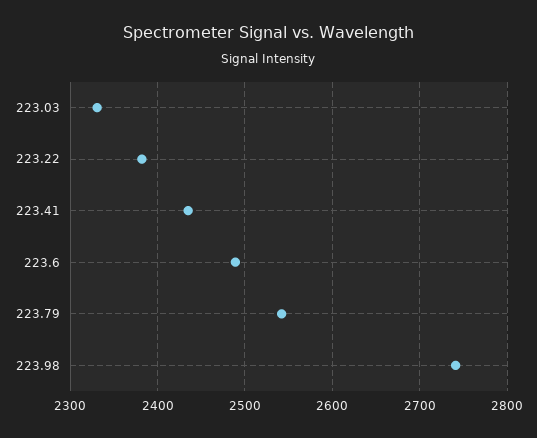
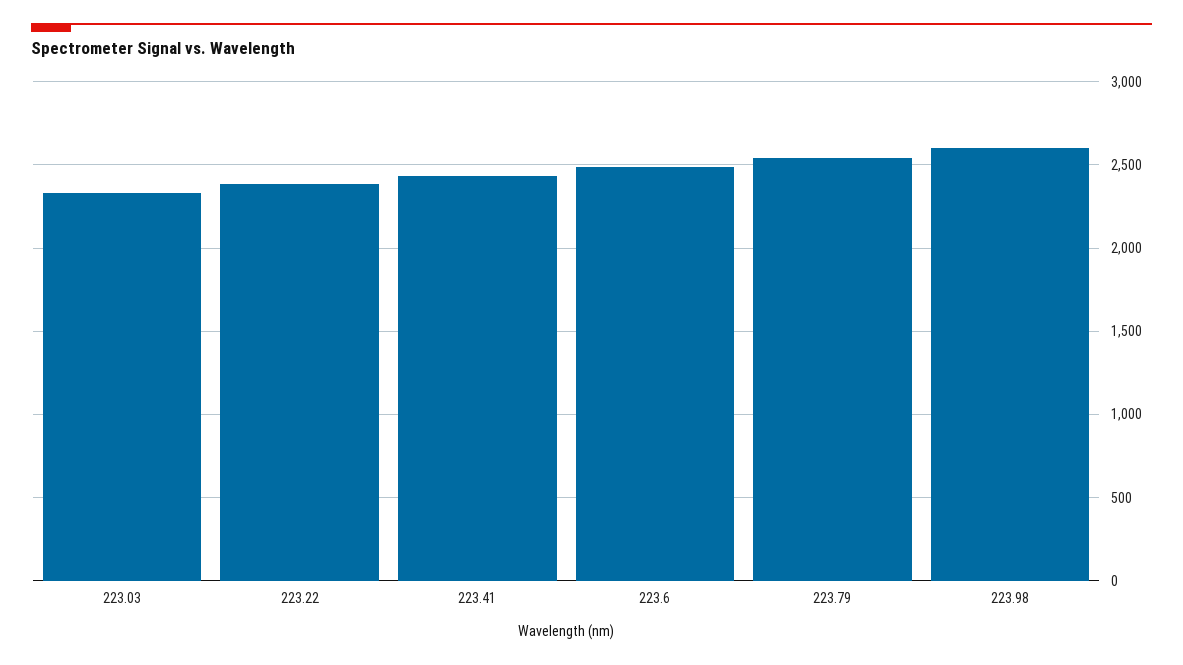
223.98: 2740 -> 2600

